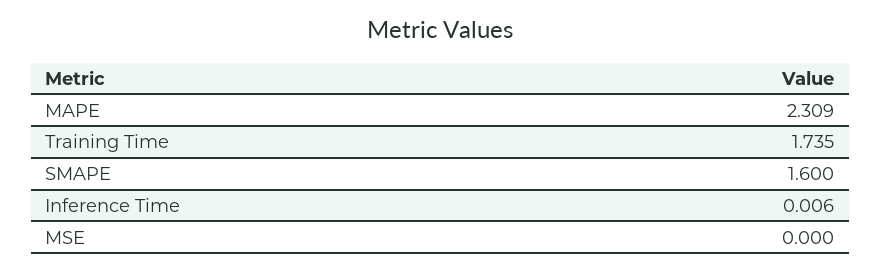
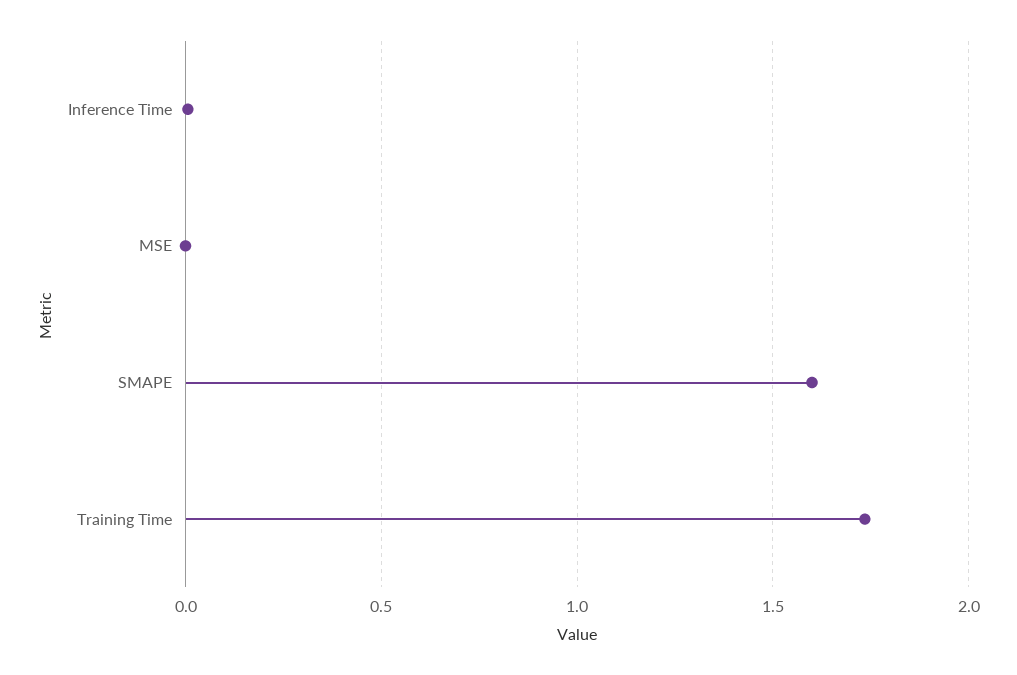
MAPE: 2.309 -> none

